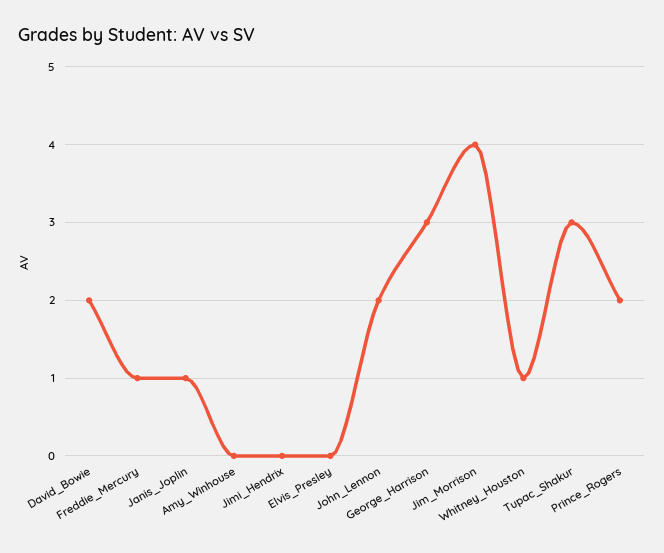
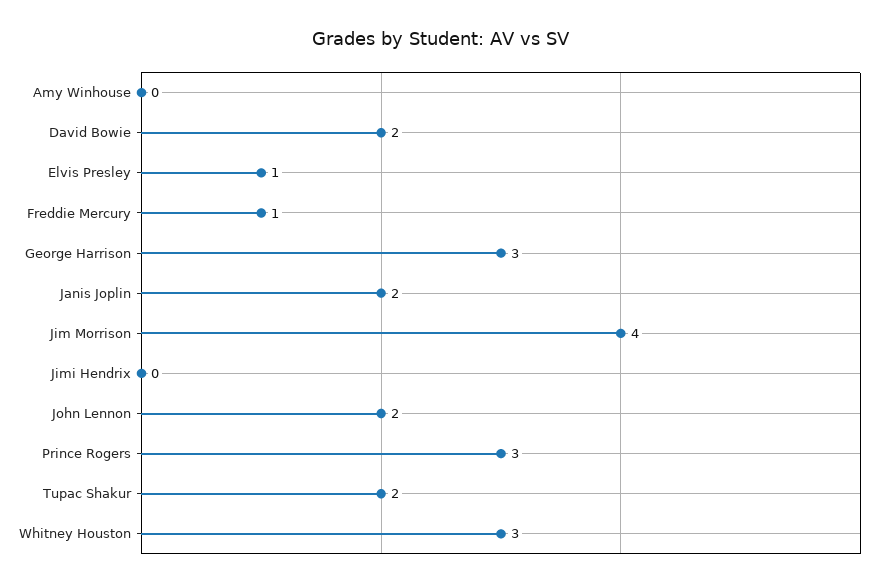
Janis_Joplin: 1 -> 2
Elvis_Presley: 0 -> 1
Whitney_Houston: 1 -> 3
Tupac_Shakur: 3 -> 2
Prince_Rogers: 2 -> 3

